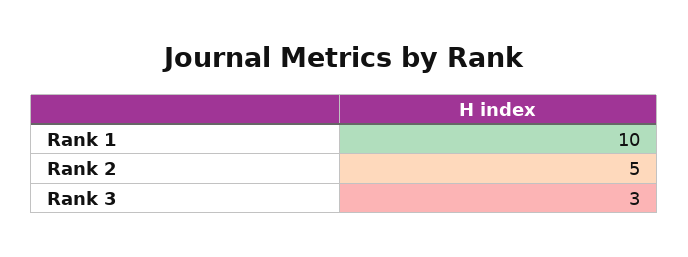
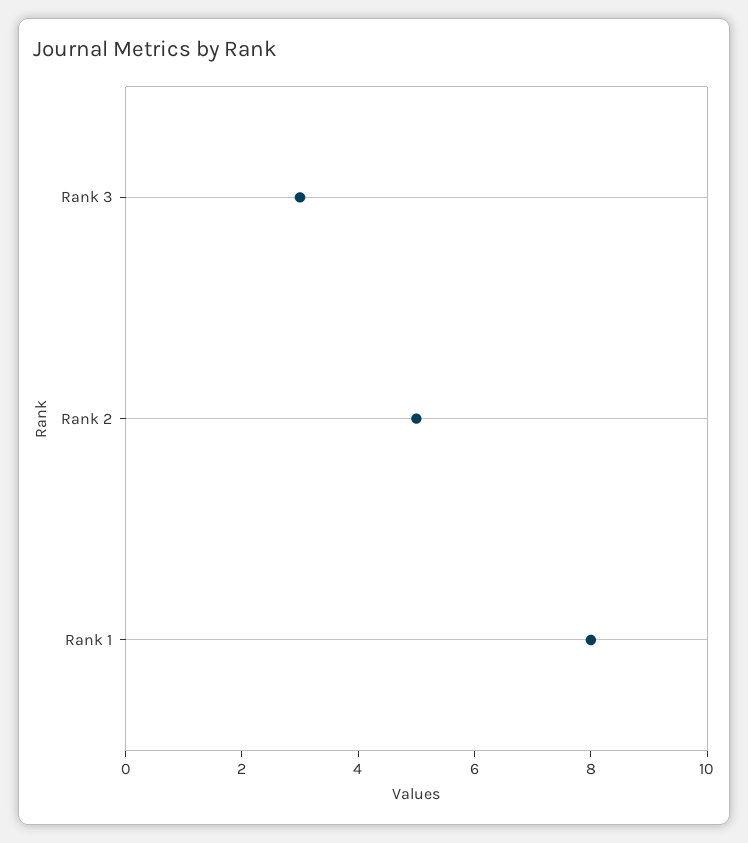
Rank 1: 10 -> 8

